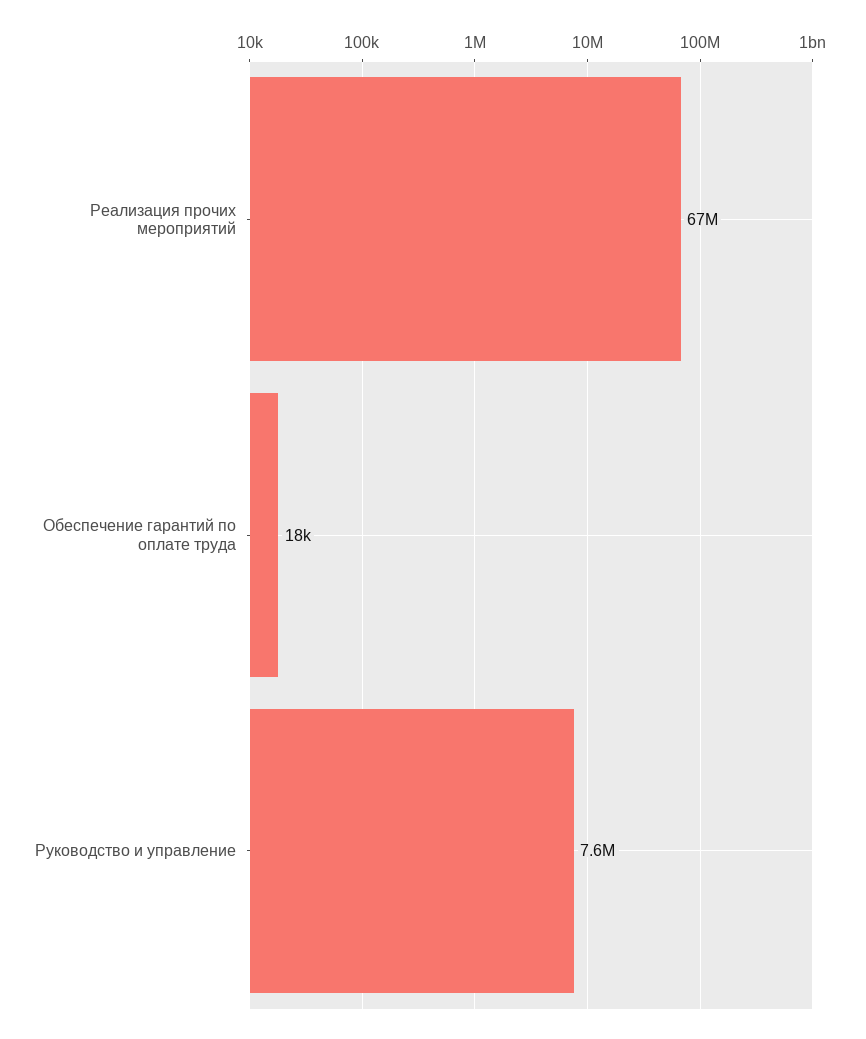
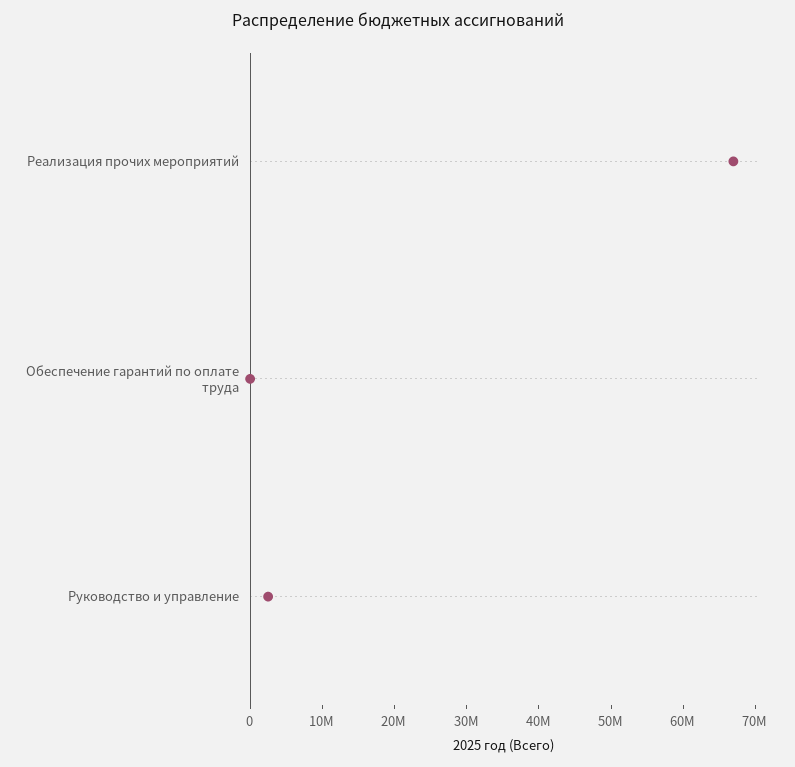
Руководство и управление: 7600000 -> 2000000

